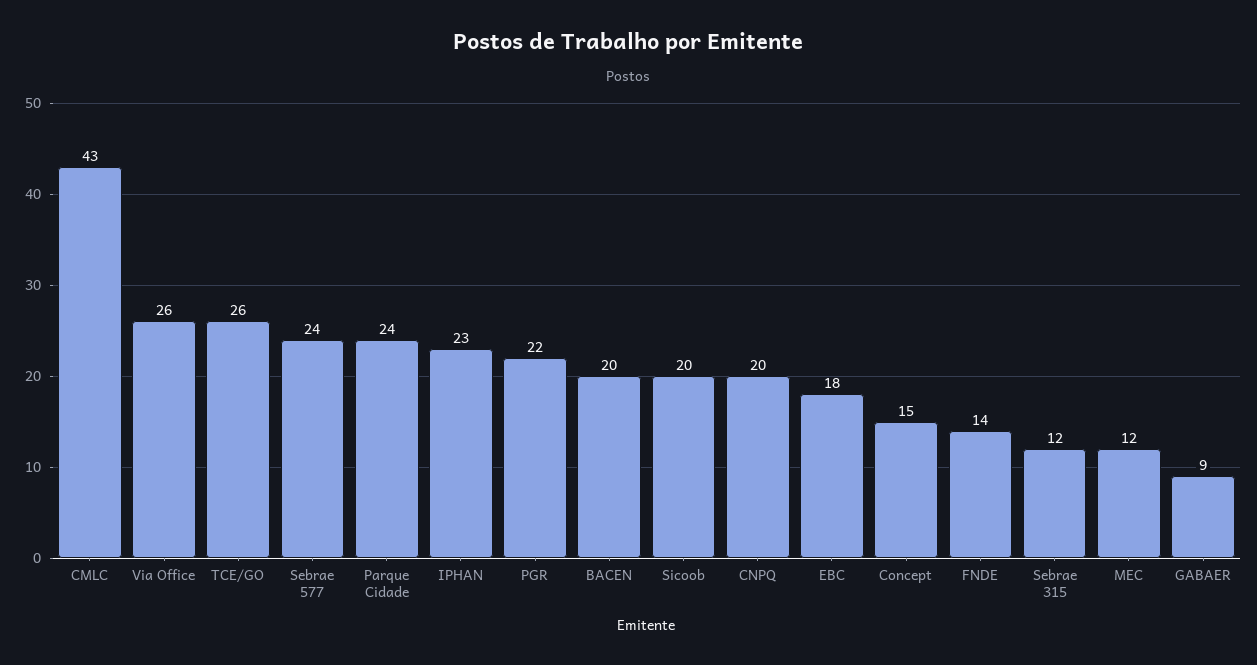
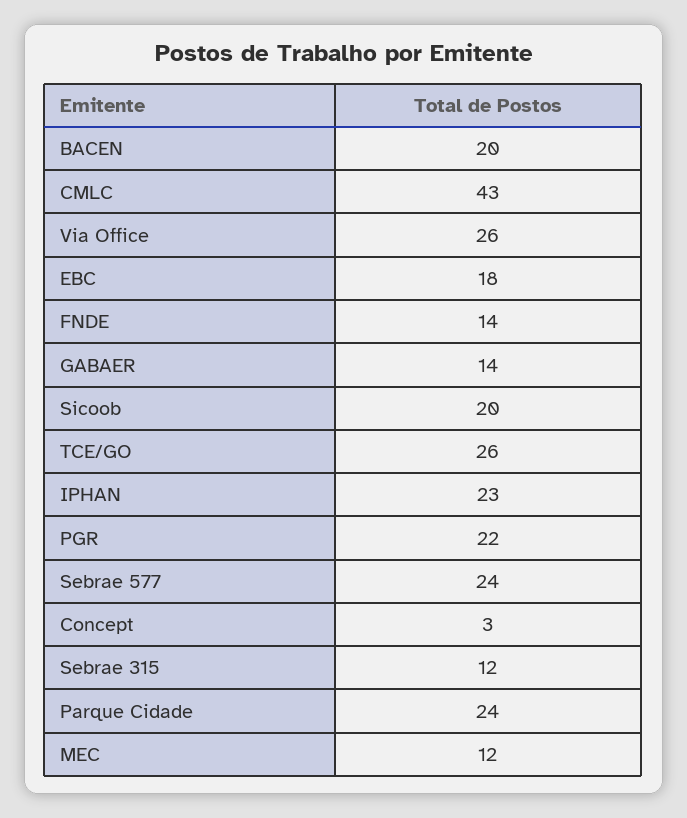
CNPQ: 20 -> none
Concept: 15 -> 3
GABAER: 9 -> 14

